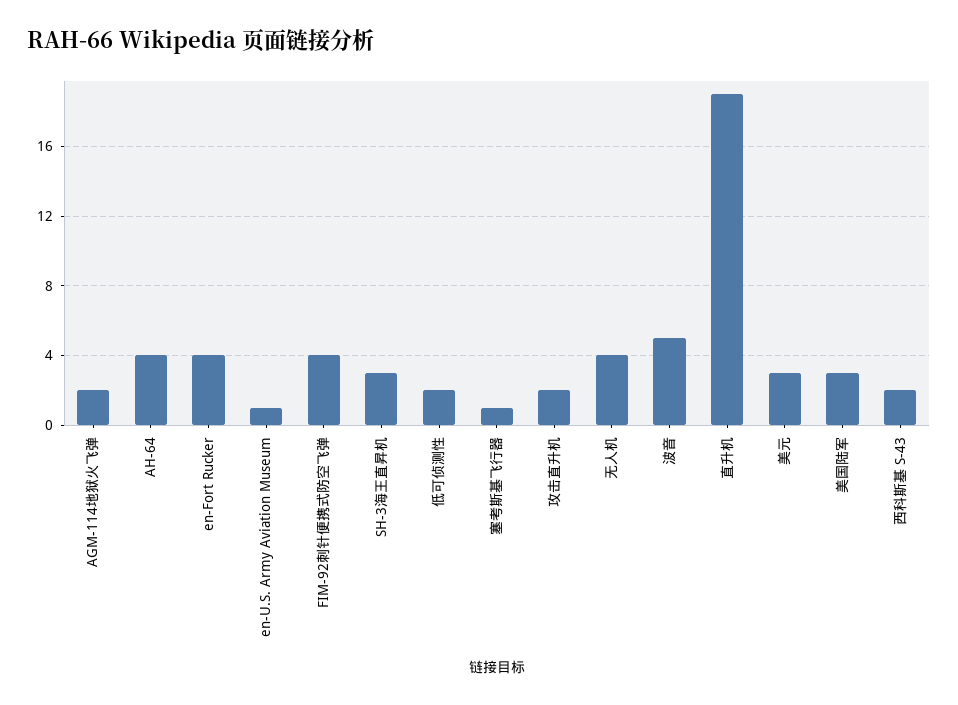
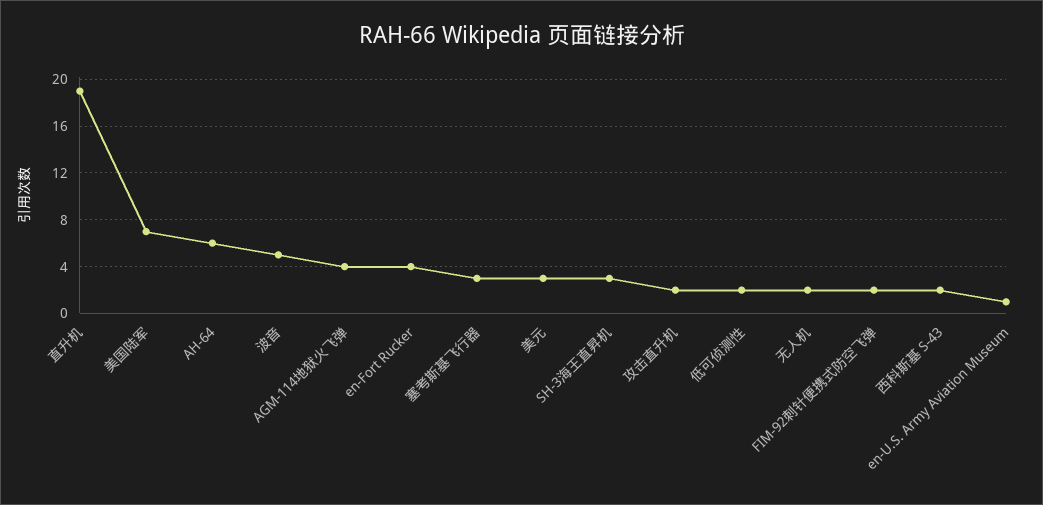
AGM-114地狱火飞弹: 2 -> 4
AH-64: 4 -> 6
FIM-92刺针便携式防空飞弹: 4 -> 2
塞考斯基飞行器: 1 -> 3
无人机: 4 -> 2
美国陆军: 3 -> 7

